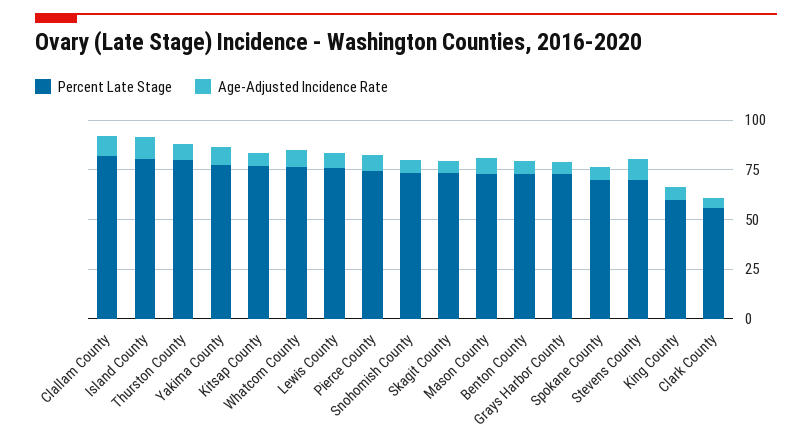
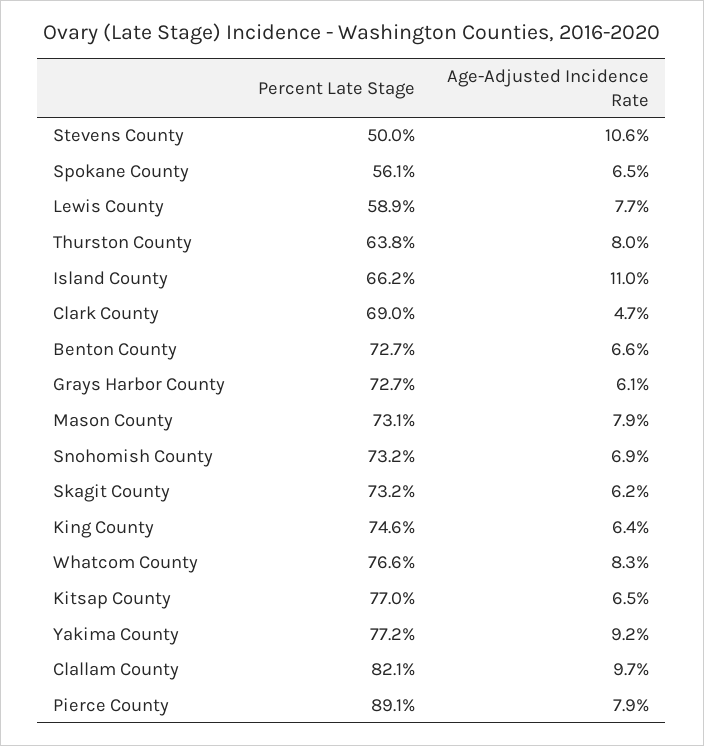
Percent Late Stage, Island County: 80 -> 66.2
Percent Late Stage, Thurston County: 80 -> 63.8
Percent Late Stage, Lewis County: 75 -> 58.9
Percent Late Stage, Pierce County: 75 -> 89.1
Percent Late Stage, Spokane County: 70 -> 56.1
Percent Late Stage, Stevens County: 70 -> 50
Percent Late Stage, King County: 60 -> 74.6
Percent Late Stage, Clark County: 55 -> 69

